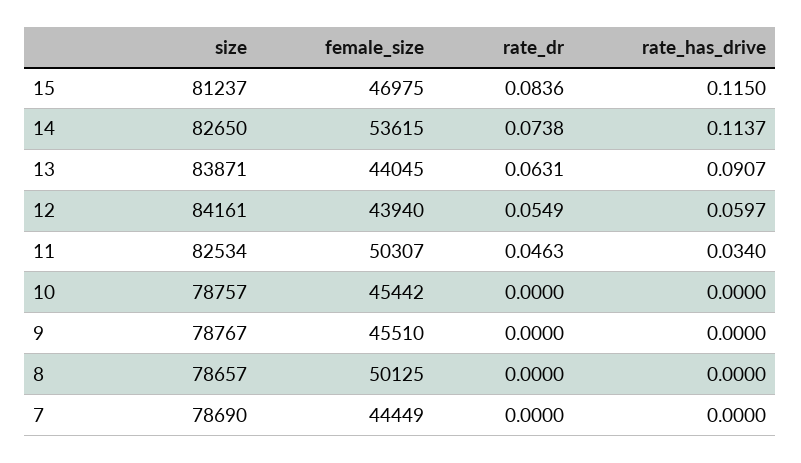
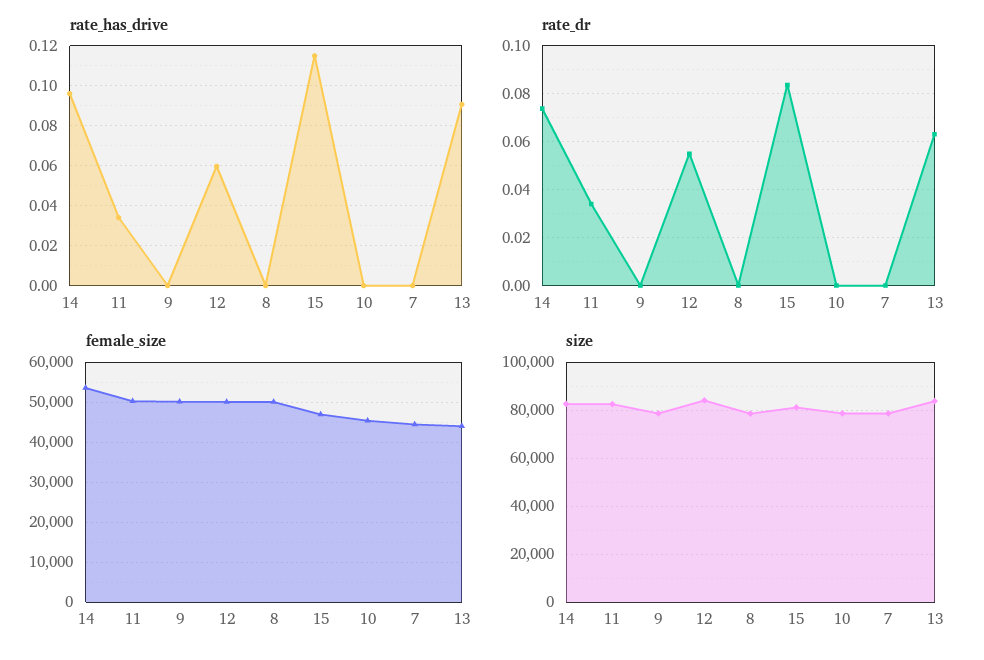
rate_has_drive, 14: 0.1137 -> 0.095
female_size, 12: 43940 -> 50000
rate_dr, 11: 0.0463 -> 0.035
female_size, 9: 45510 -> 50000

